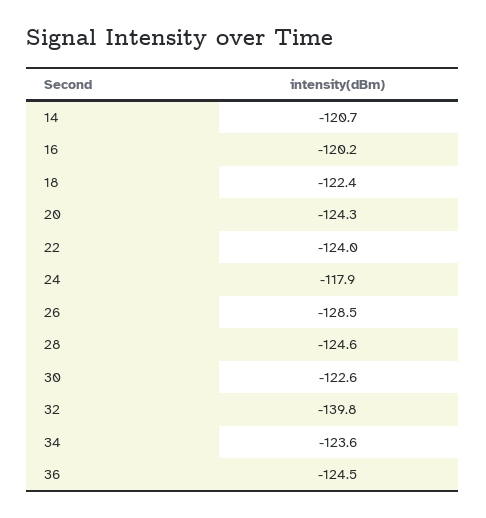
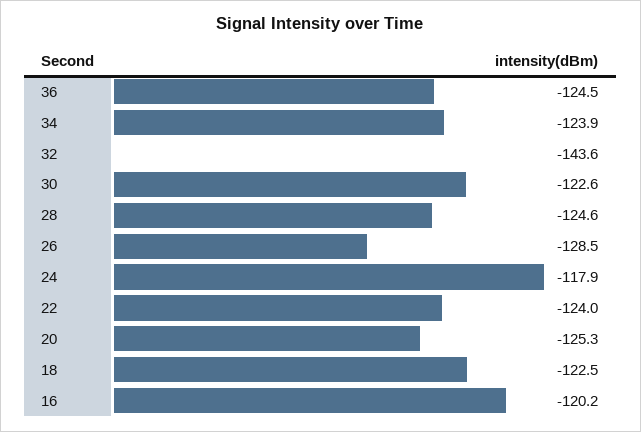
14: -120.7 -> none
18: -122.4 -> -122.5
20: -124.3 -> -125.3
32: -139.8 -> -143.6
34: -123.6 -> -123.9

